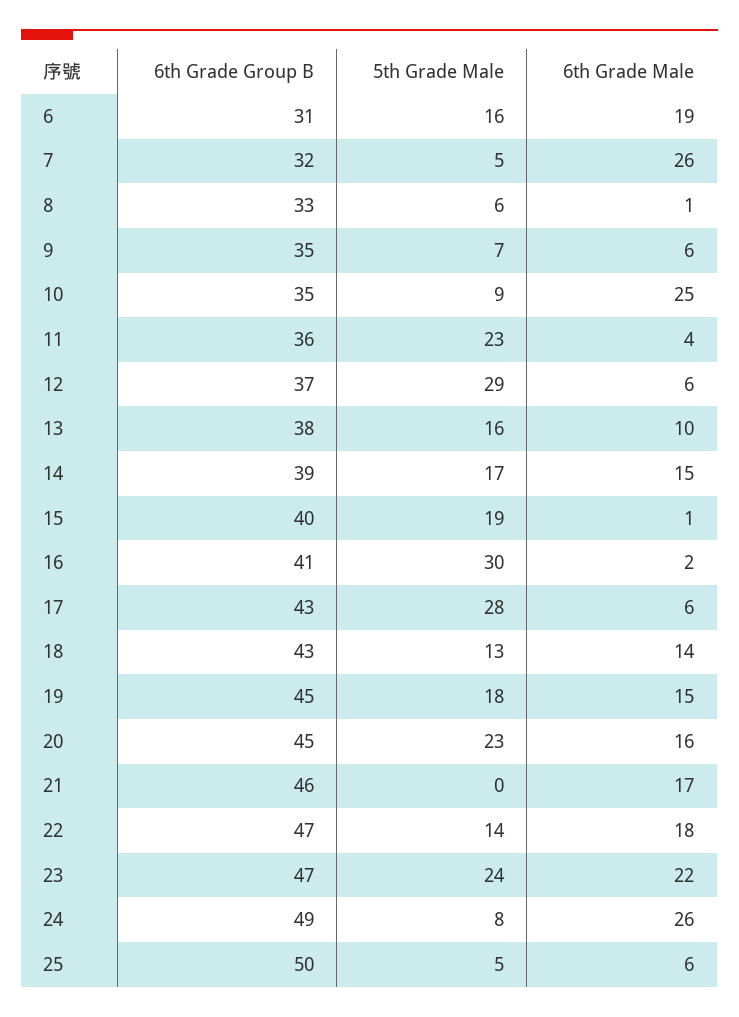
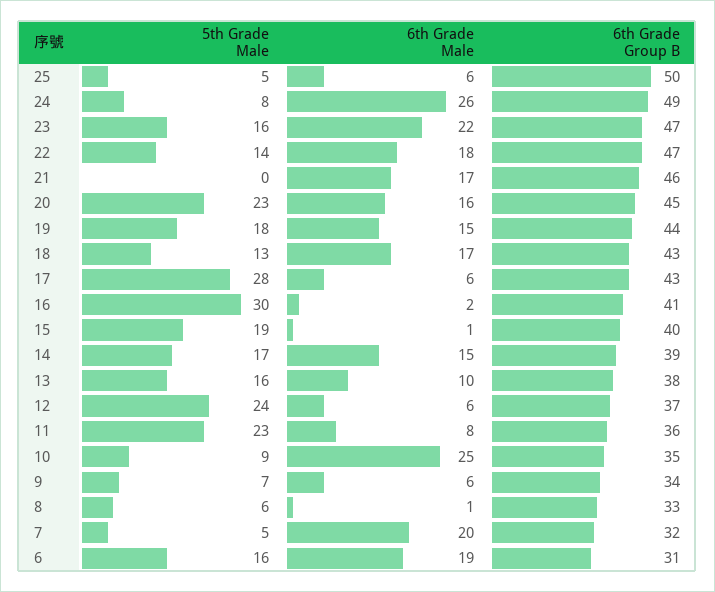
6th Grade Male, 7: 26 -> 20
6th Grade Group B, 9: 35 -> 34
6th Grade Male, 11: 4 -> 8
5th Grade Male, 12: 29 -> 24
6th Grade Male, 18: 14 -> 17
6th Grade Group B, 19: 45 -> 44
5th Grade Male, 23: 24 -> 16

